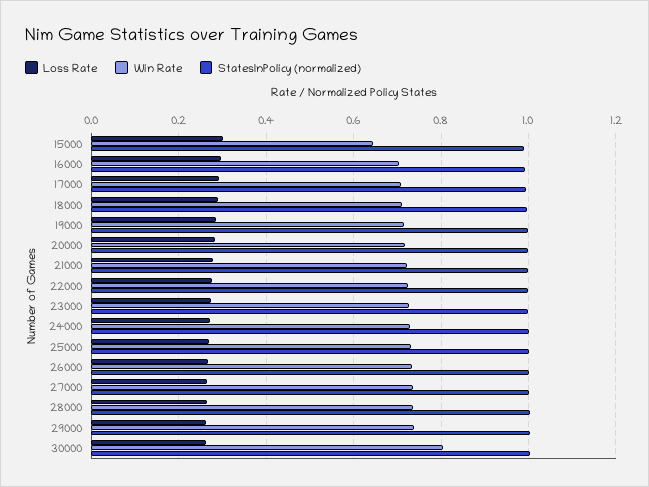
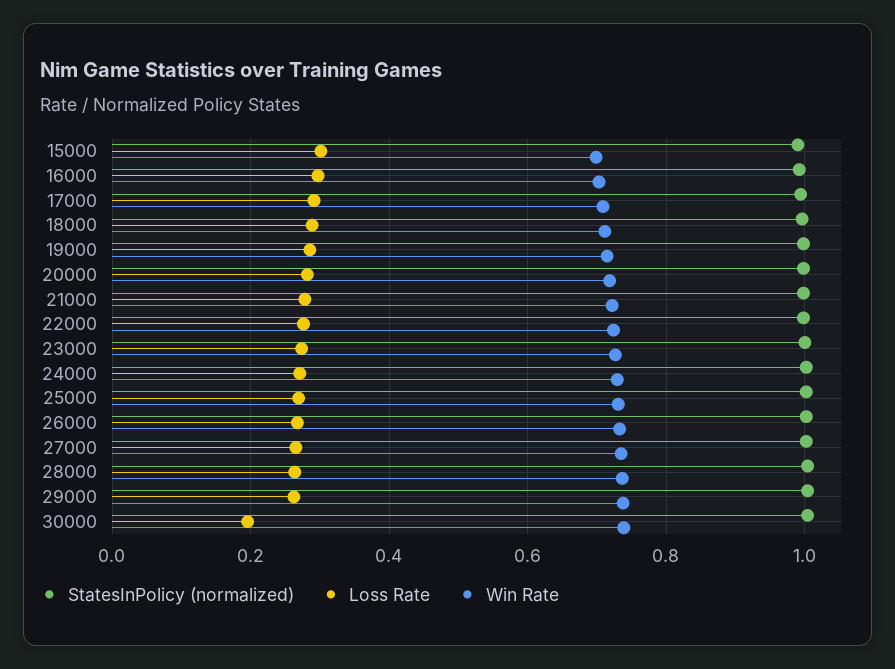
Win Rate, 15000: 0.64 -> 0.7
Loss Rate, 30000: 0.26 -> 0.2
Win Rate, 30000: 0.8 -> 0.74

